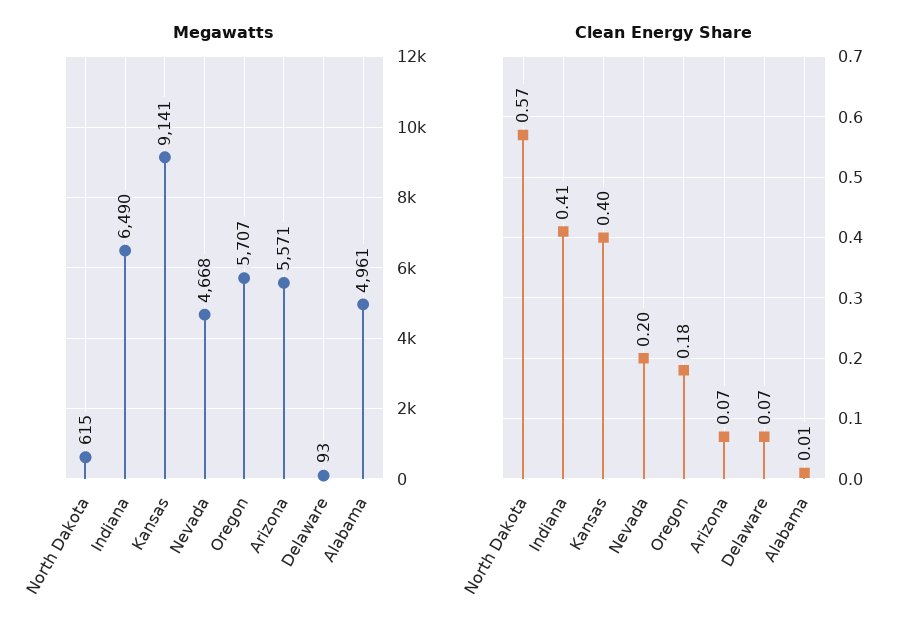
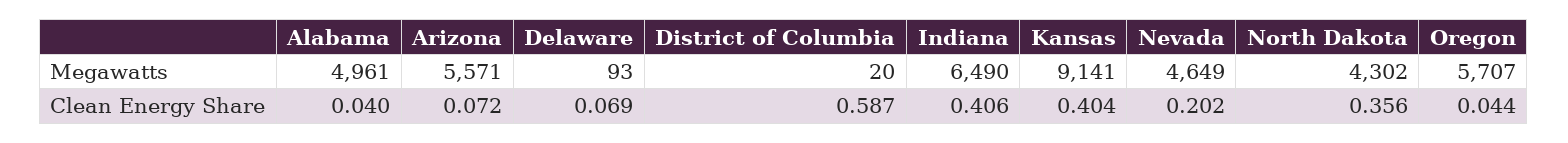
Megawatts, North Dakota: 615 -> 4302
Megawatts, Nevada: 4668 -> 4649
Clean Energy Share, North Dakota: 0.57 -> 0.356
Clean Energy Share, Oregon: 0.18 -> 0.044
Clean Energy Share, Alabama: 0.01 -> 0.04
Megawatts, District of Columbia: none -> 20
Clean Energy Share, District of Columbia: none -> 0.587

